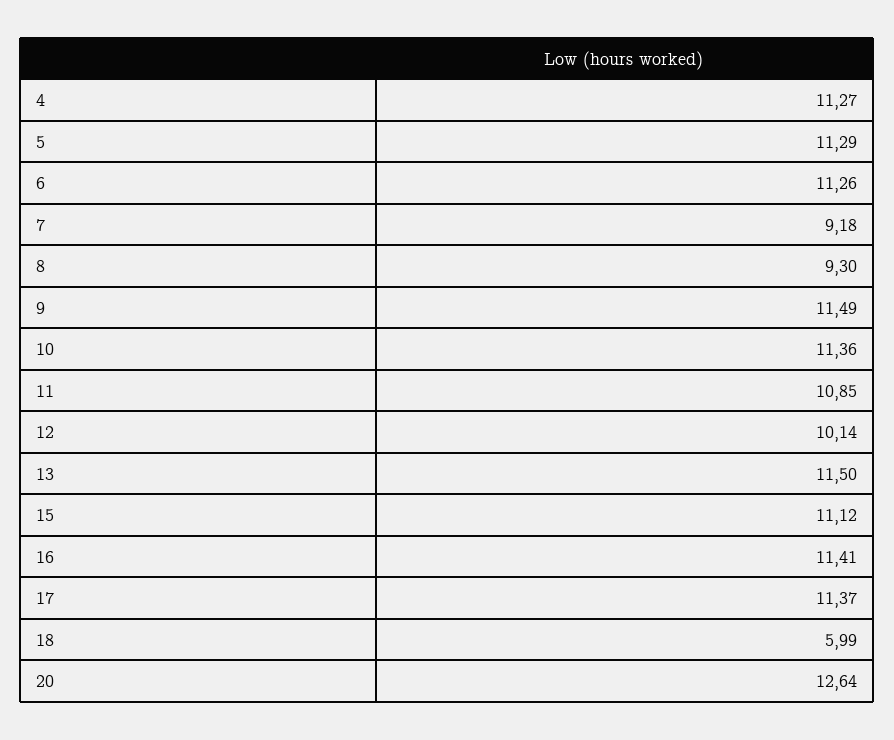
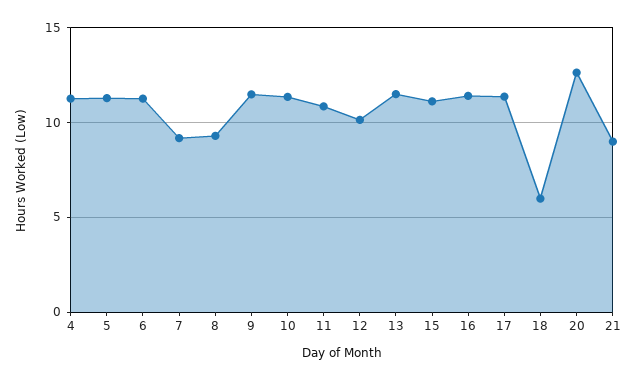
21: none -> 9

